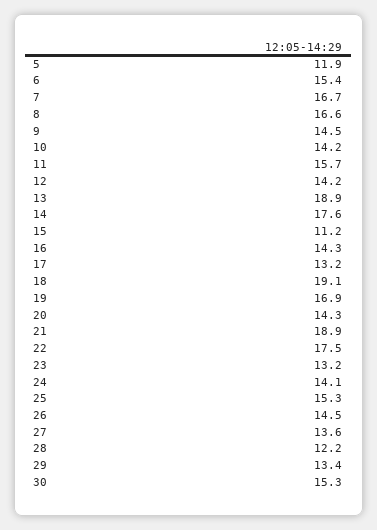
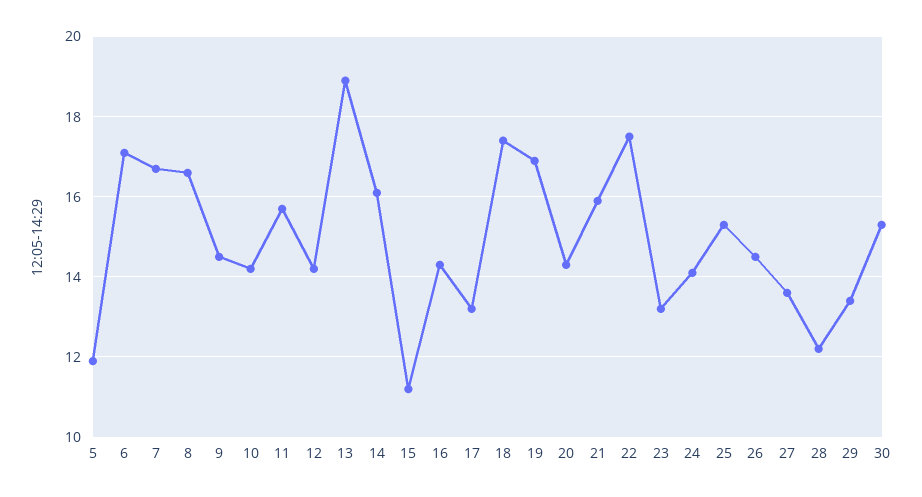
6: 15.4 -> 17
14: 17.6 -> 16
18: 19.1 -> 17.5
21: 18.9 -> 16

